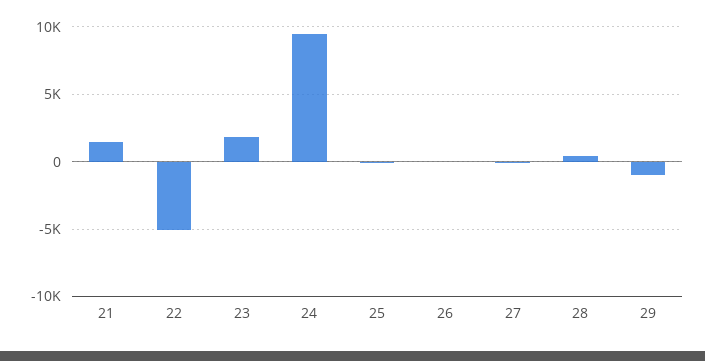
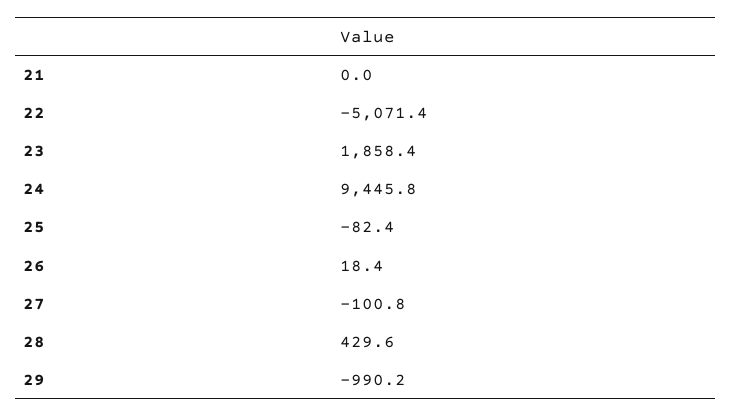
21: 1500 -> 0

